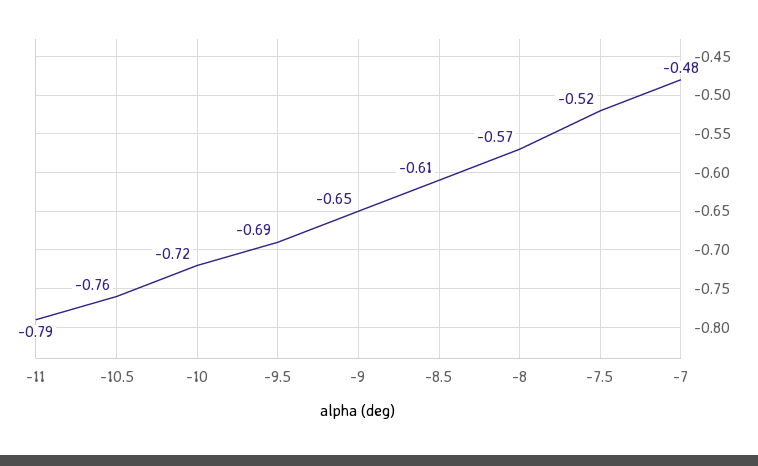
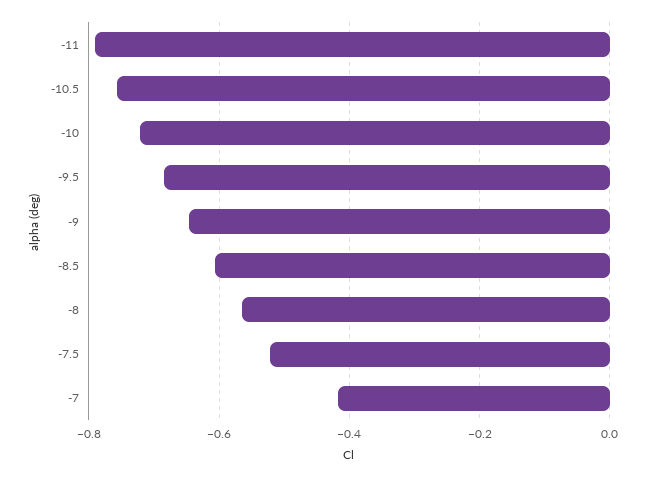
-7: -0.48 -> -0.42

